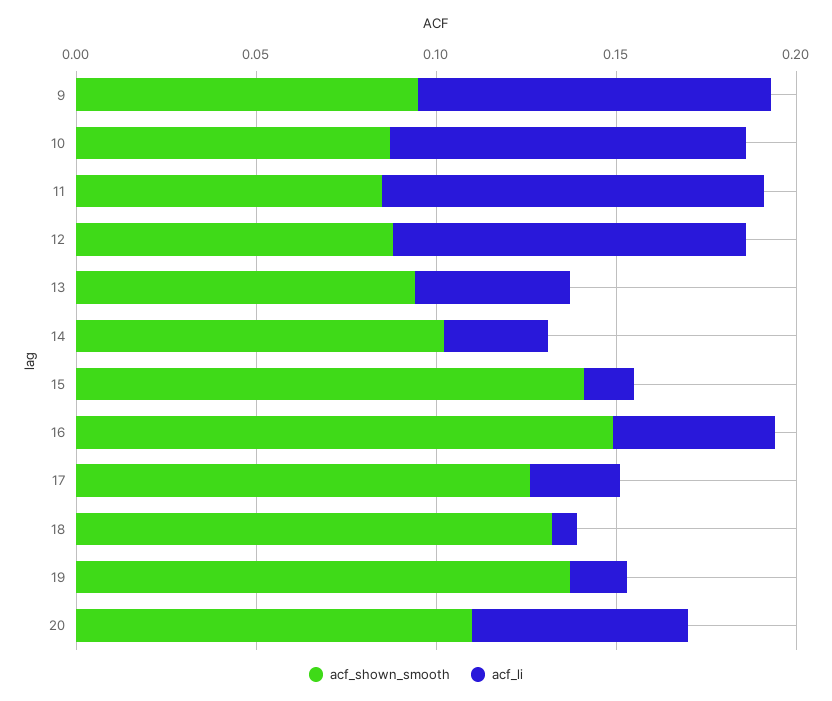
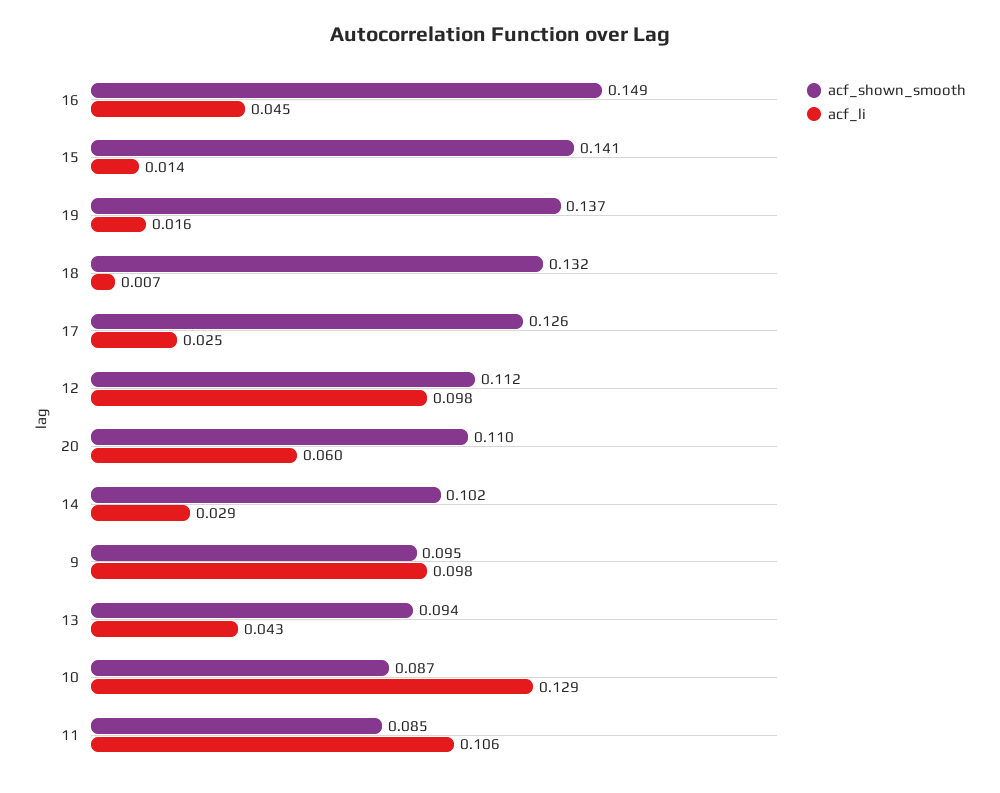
acf_li, 10: 0.1 -> 0.129
acf_shown_smooth, 12: 0.09 -> 0.112

